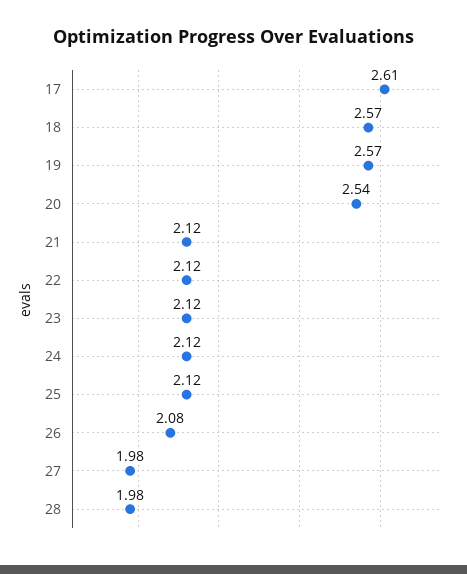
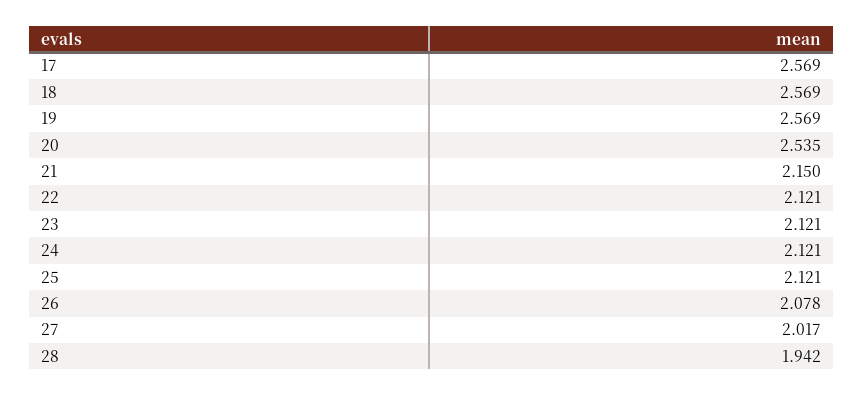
17: 2.61 -> 2.569
21: 2.12 -> 2.15
27: 1.98 -> 2.017
28: 1.98 -> 1.942

